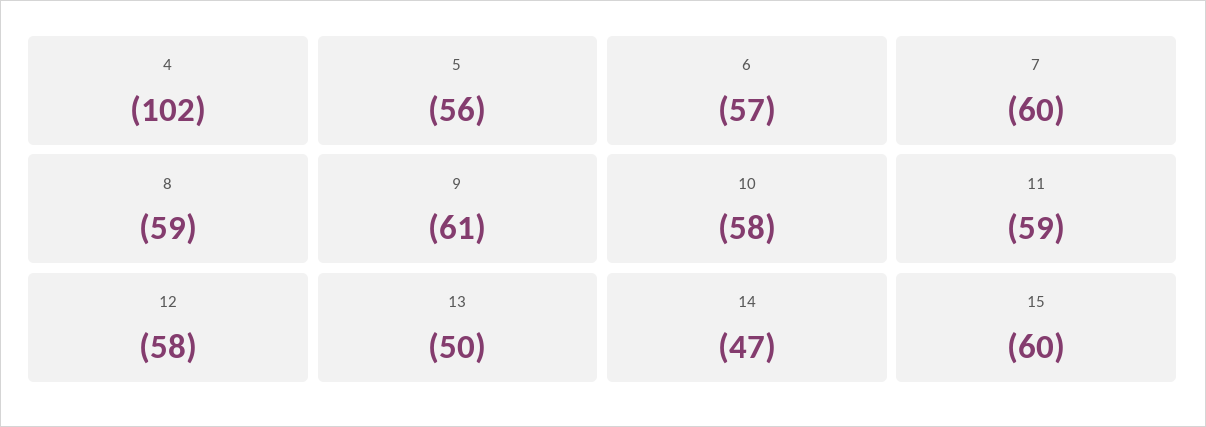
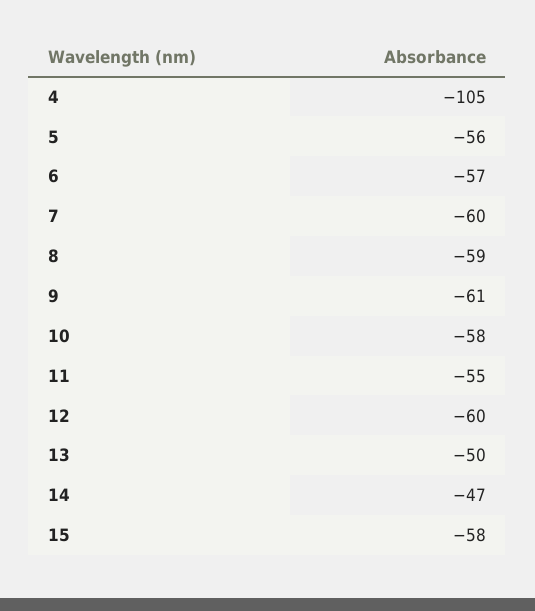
4: -102 -> -105
11: -59 -> -55
12: -58 -> -60
15: -60 -> -58

